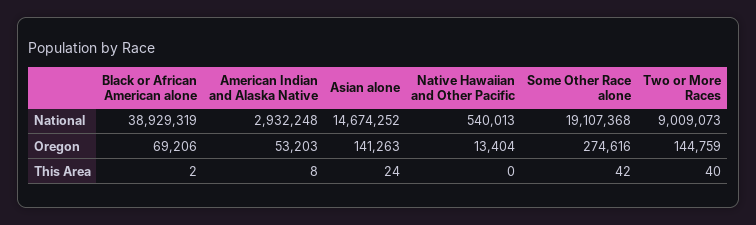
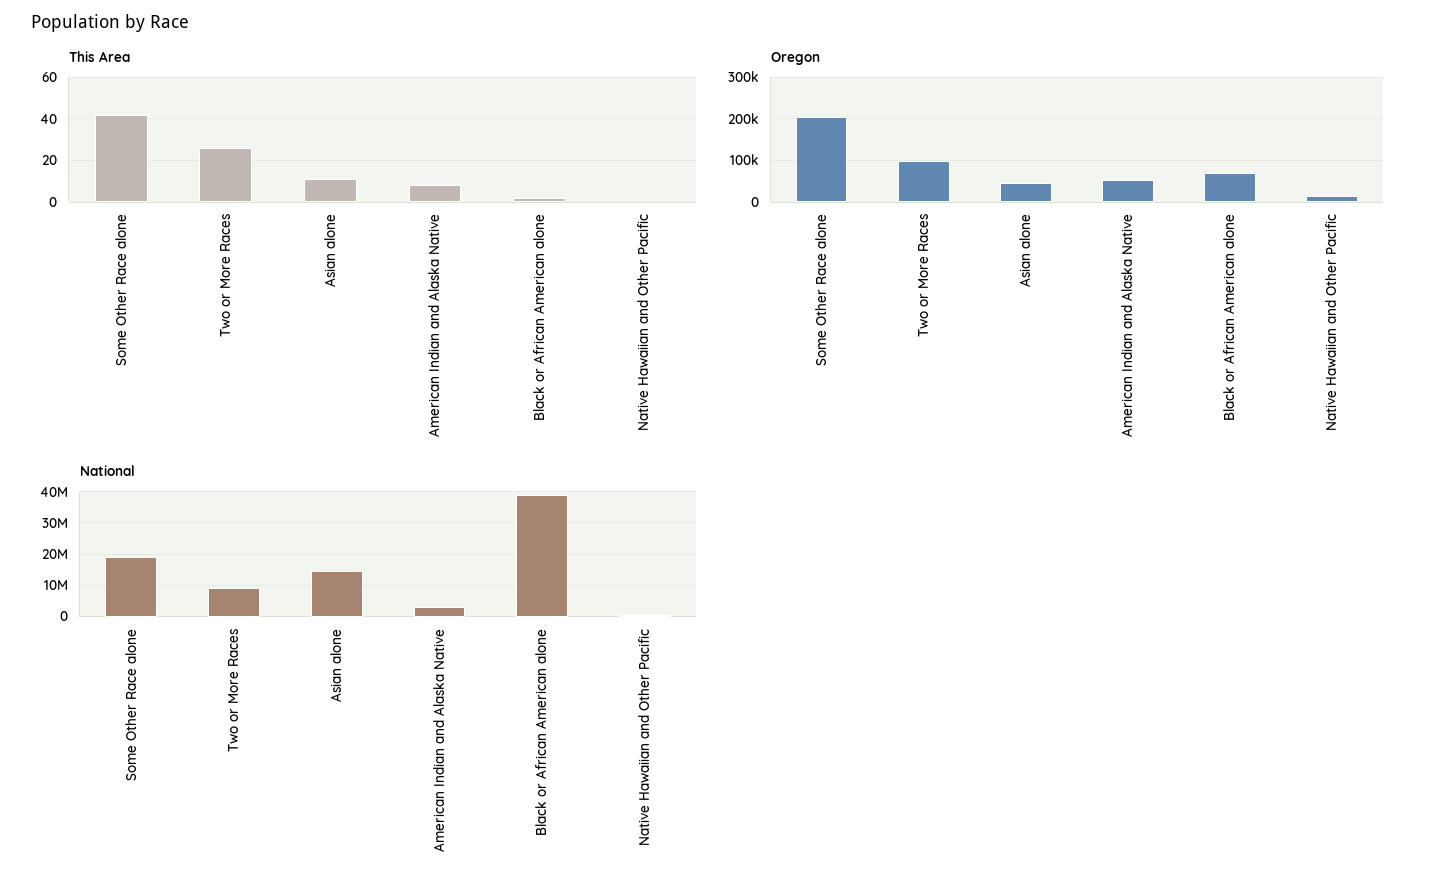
Oregon, Asian alone: 141263 -> 40000
Oregon, Some Other Race alone: 274616 -> 200000
Oregon, Two or More Races: 144759 -> 100000
This Area, Asian alone: 24 -> 10
This Area, Two or More Races: 40 -> 25

